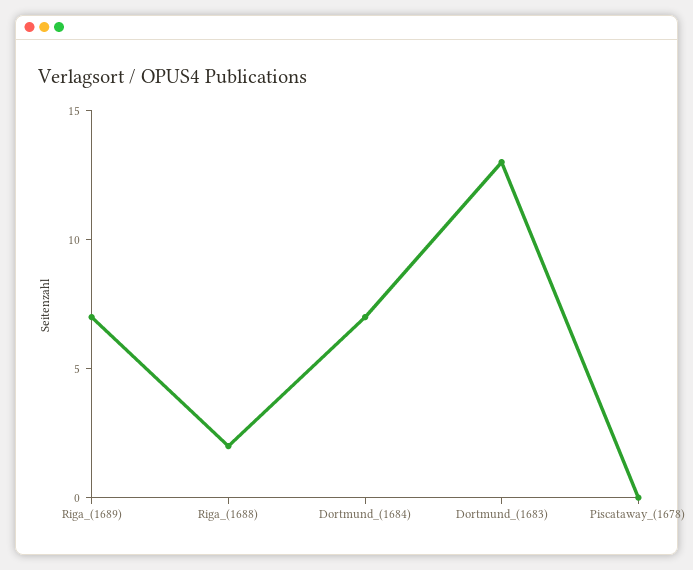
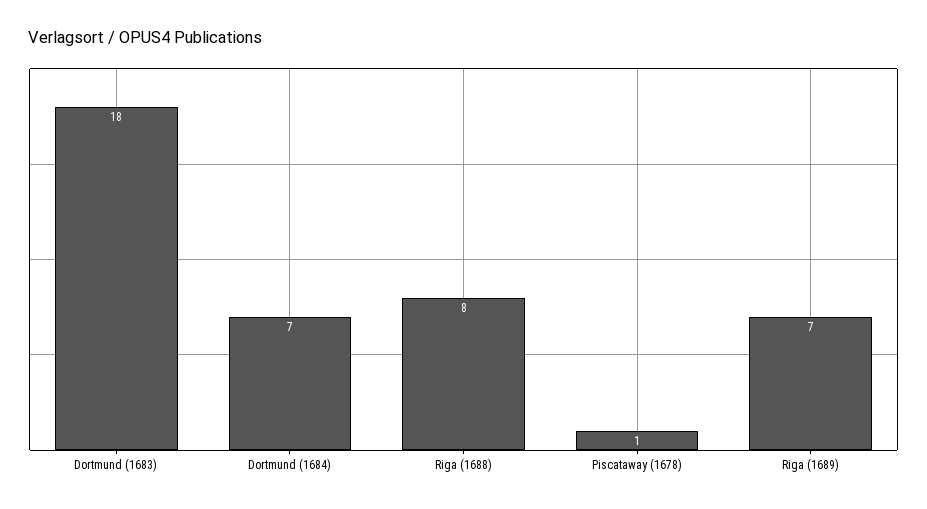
Riga_(1688): 2 -> 8
Dortmund_(1683): 13 -> 18
Piscataway_(1678): 0 -> 1

